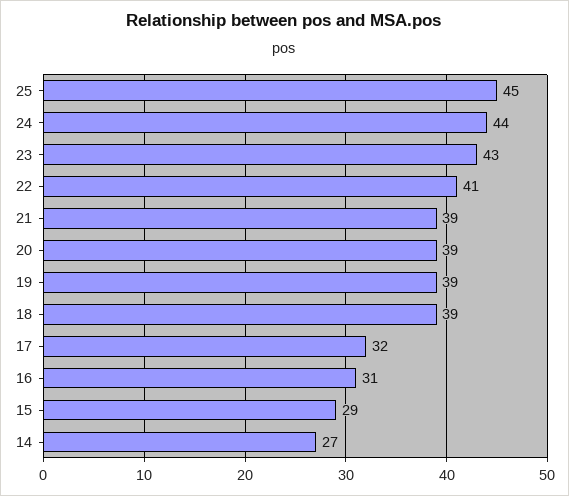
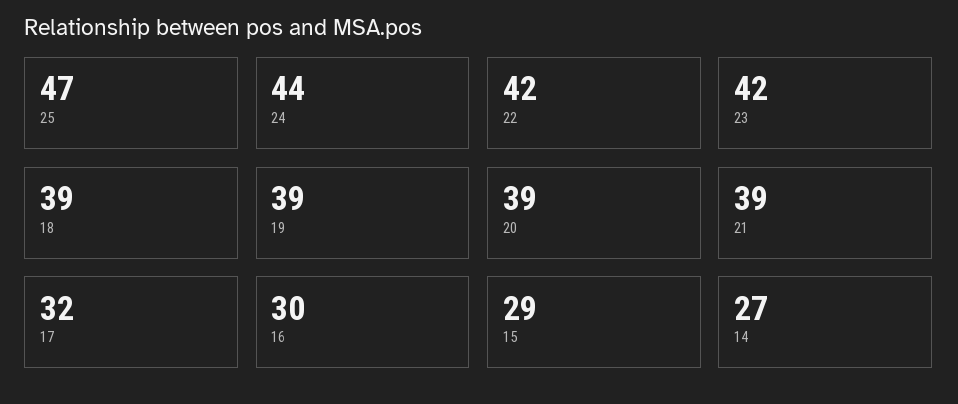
25: 45 -> 47
23: 43 -> 42
22: 41 -> 42
16: 31 -> 30

